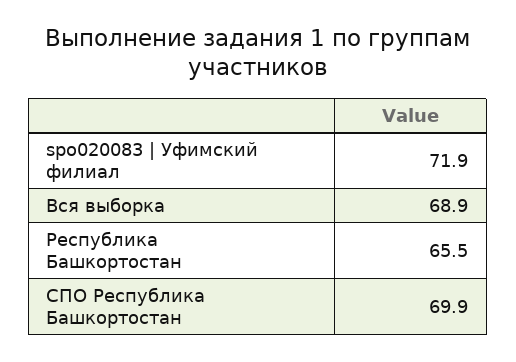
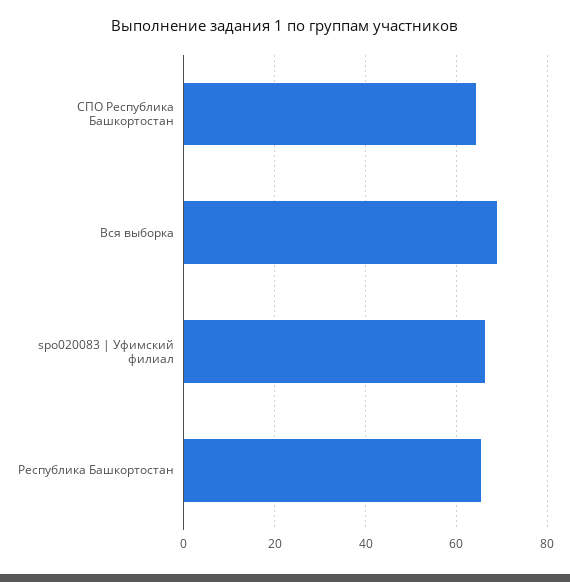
spo020083 | Уфимский филиал: 71.9 -> 66
СПО Республика Башкортостан: 69.9 -> 64

